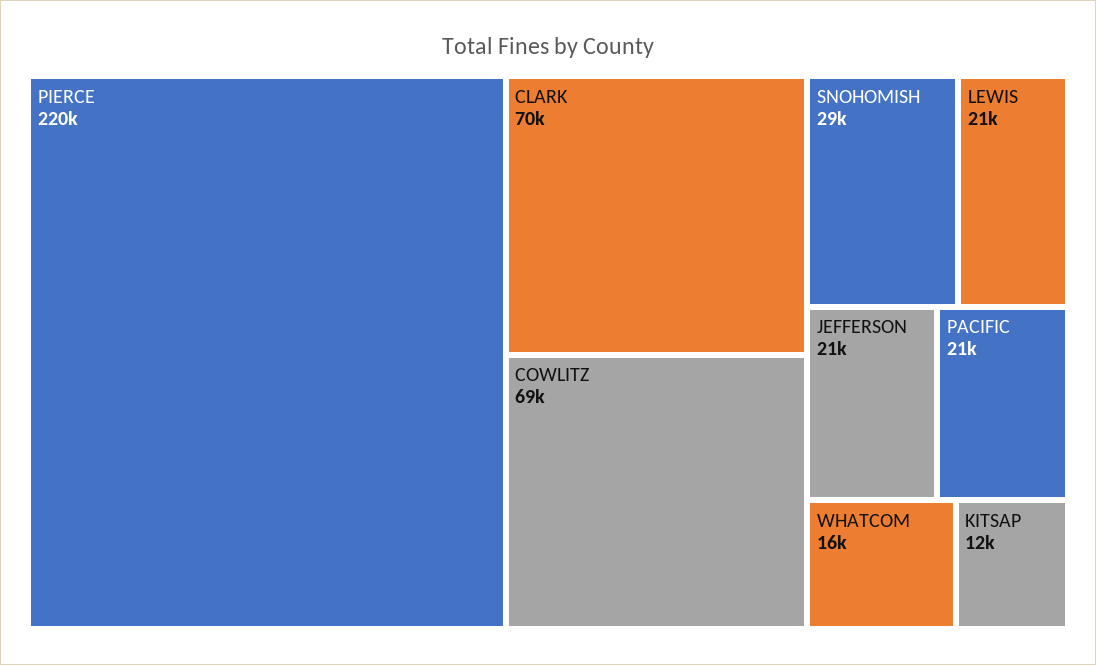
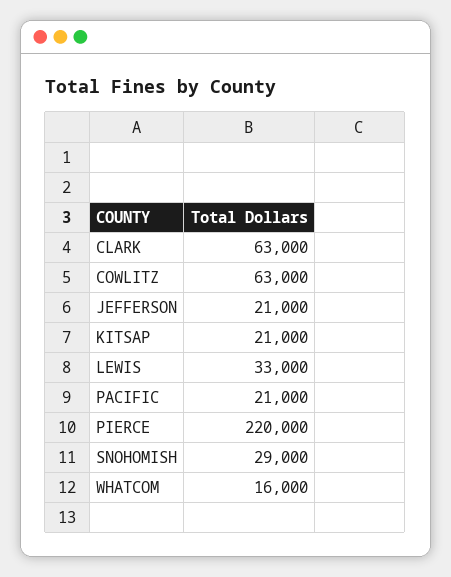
CLARK: 70000 -> 63000
COWLITZ: 69000 -> 63000
LEWIS: 21000 -> 33000
KITSAP: 12000 -> 21000

